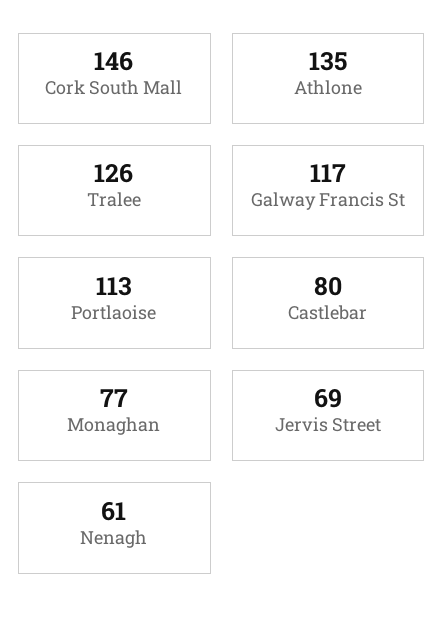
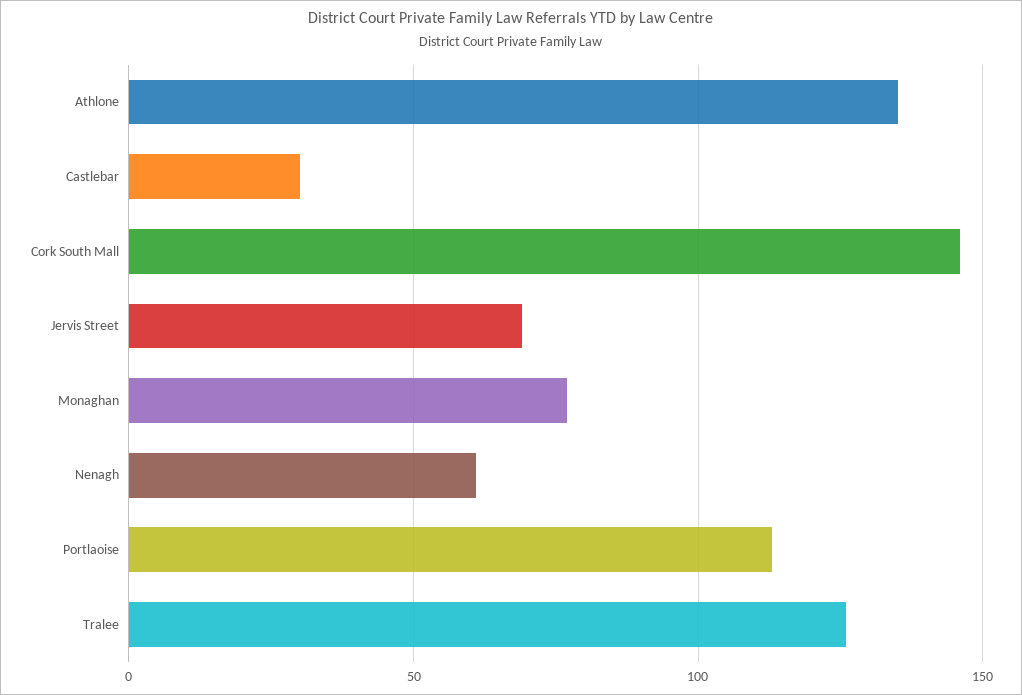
Galway Francis St: 117 -> none
Castlebar: 80 -> 30

